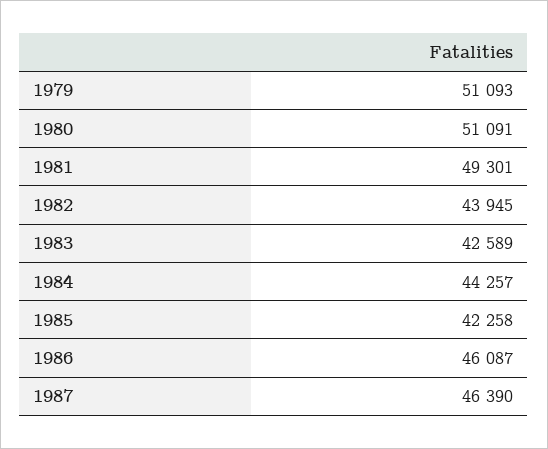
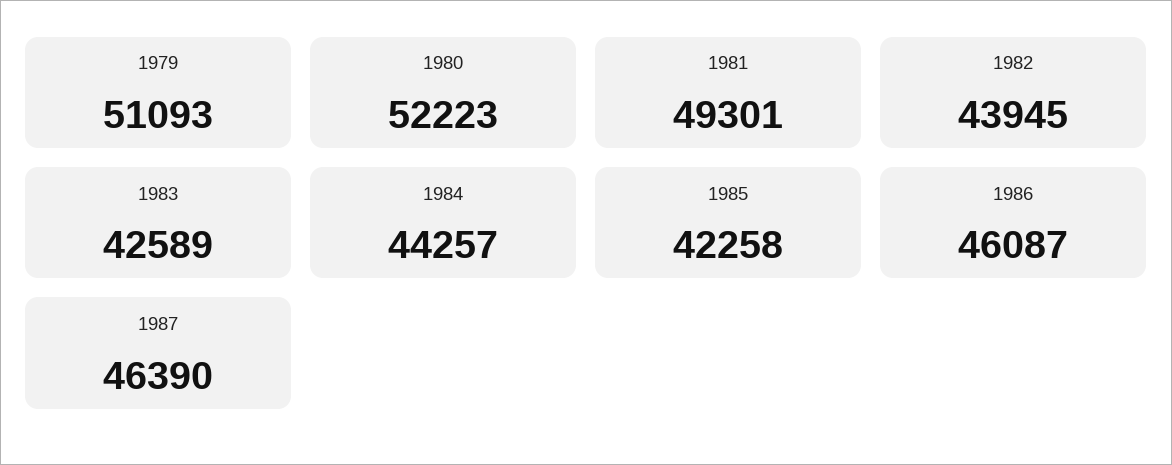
1980: 51091 -> 52223

